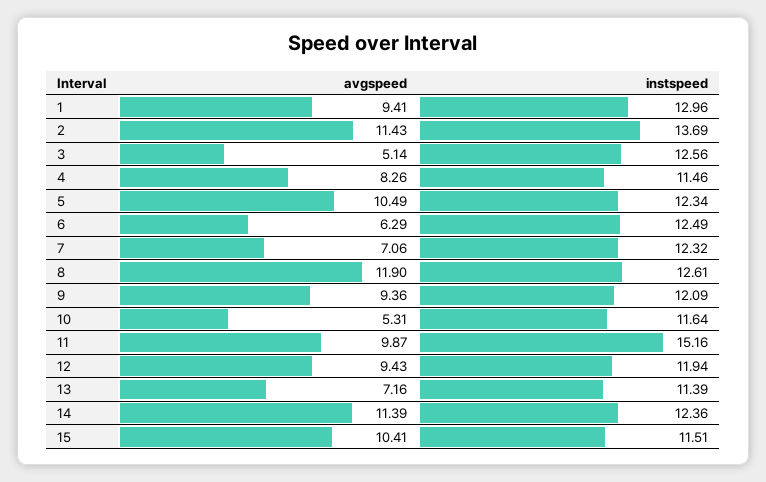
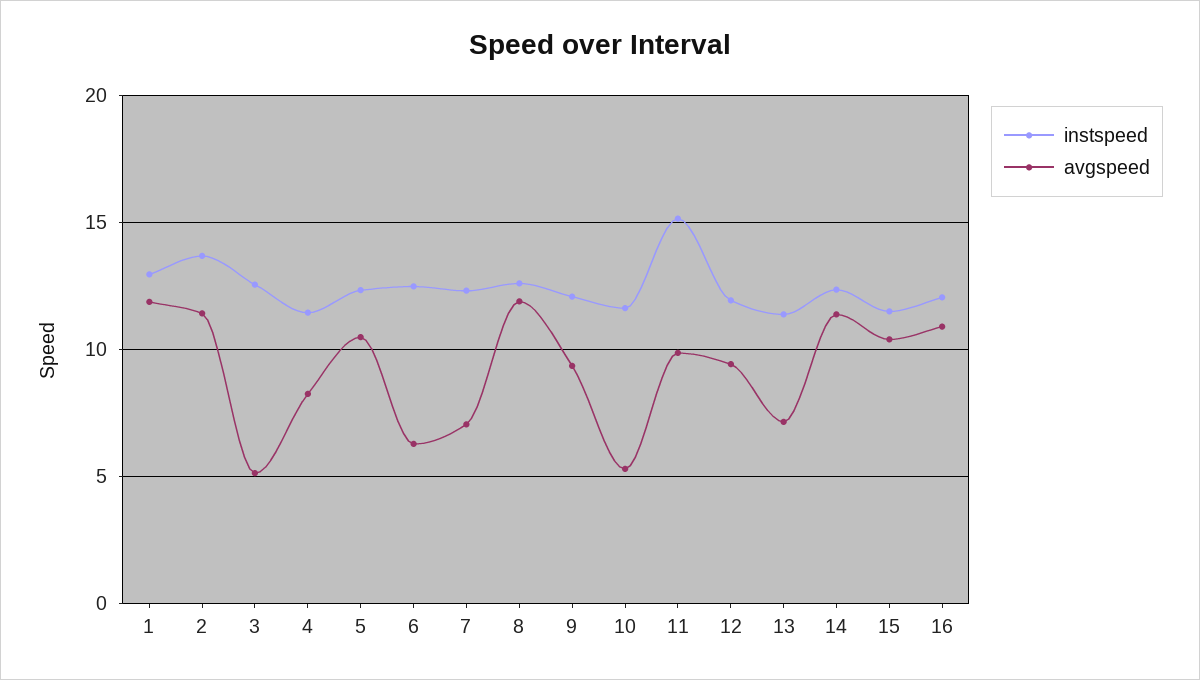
avgspeed, 1: 9.41 -> 12
instspeed, 16: none -> 12
avgspeed, 16: none -> 11

